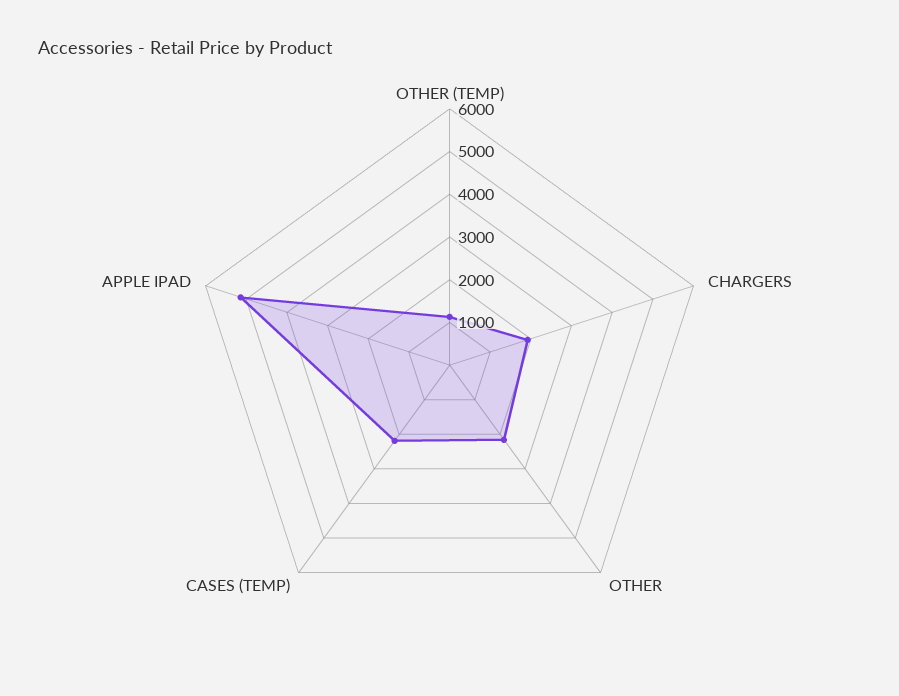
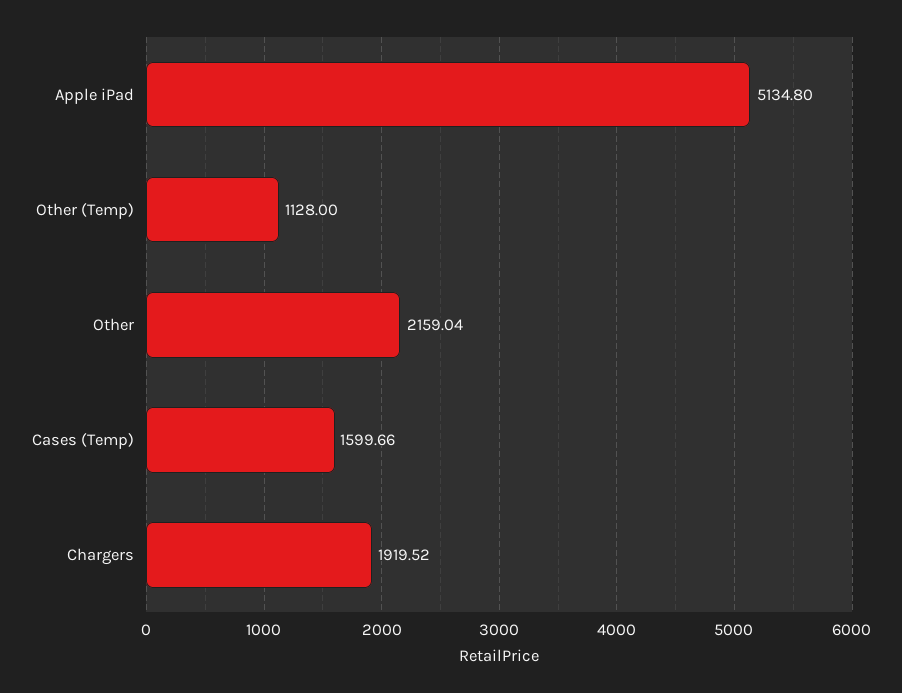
CASES (TEMP): 2200 -> 1599.66

